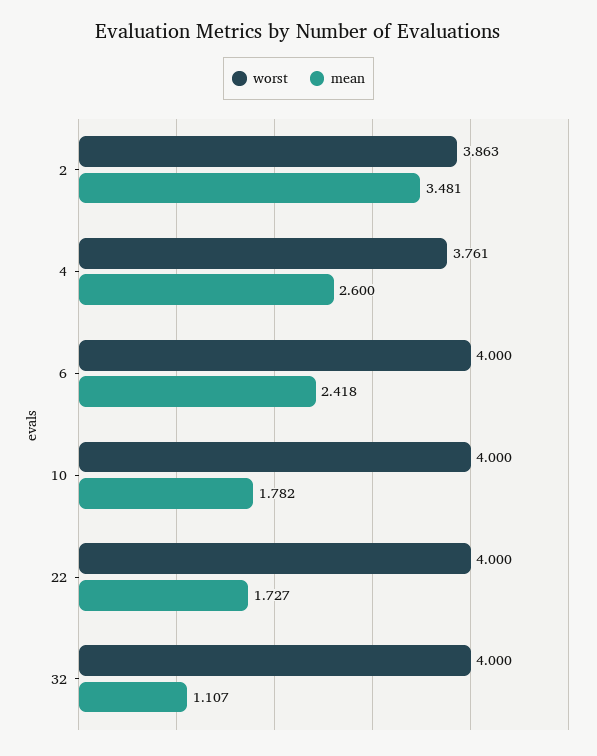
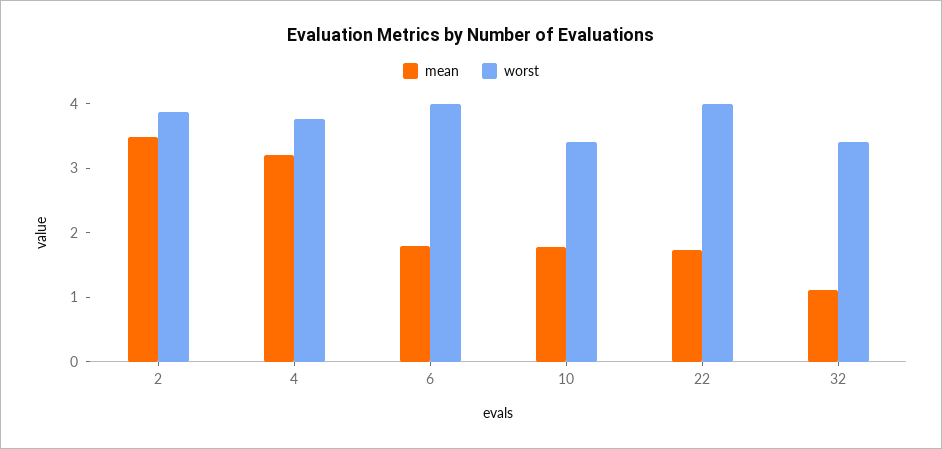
mean, 4: 2.6 -> 3.2
mean, 6: 2.418 -> 1.8
worst, 10: 4 -> 3.4
worst, 32: 4 -> 3.4

